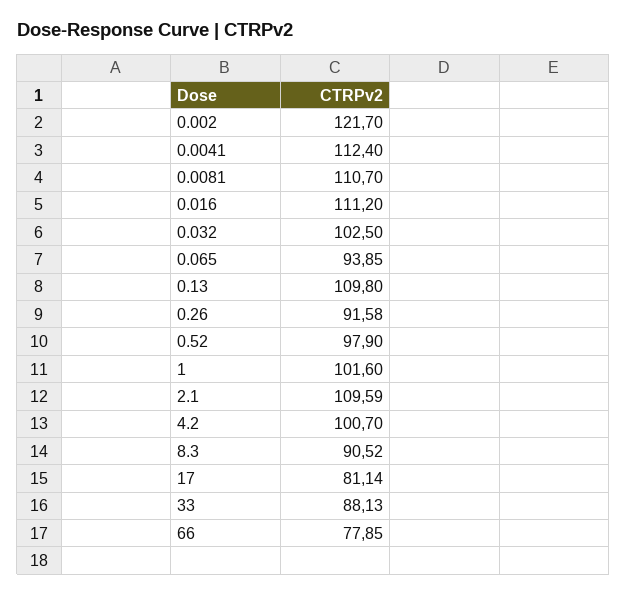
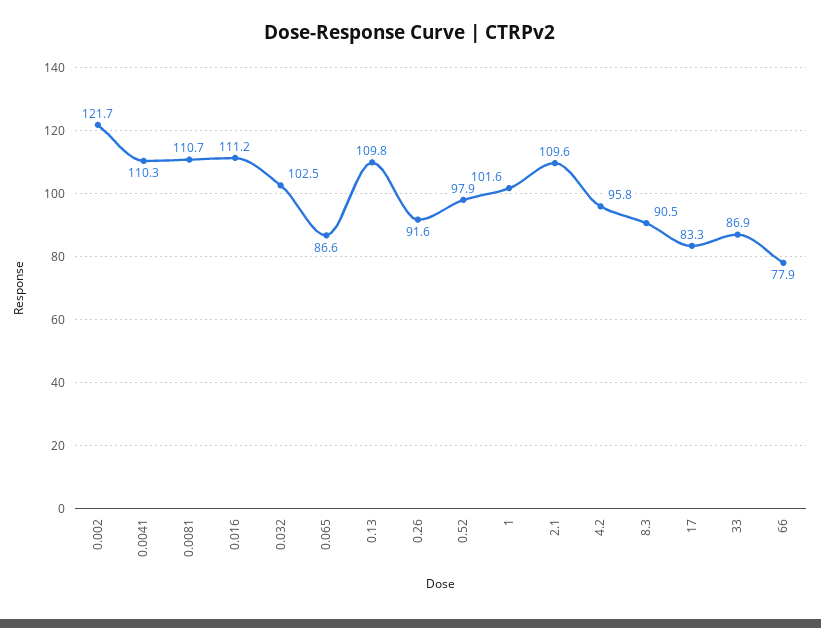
0.0041: 112.4 -> 110.3
0.065: 93.85 -> 86.6
4.2: 100.7 -> 95.8
17: 81.14 -> 83.3
33: 88.13 -> 86.9

